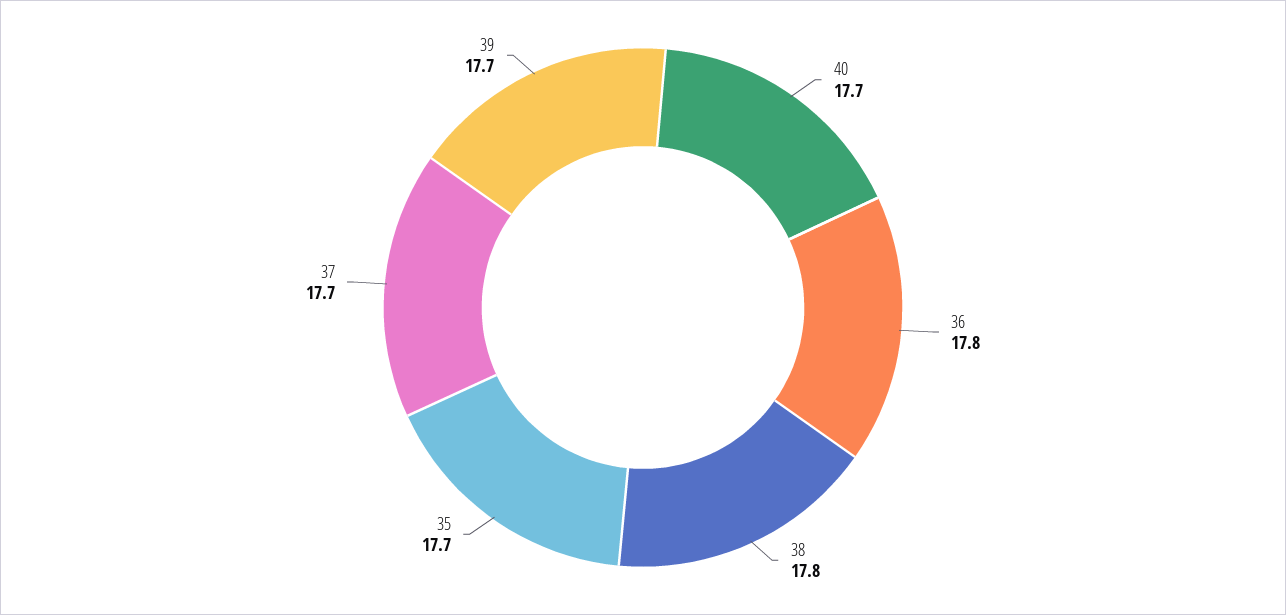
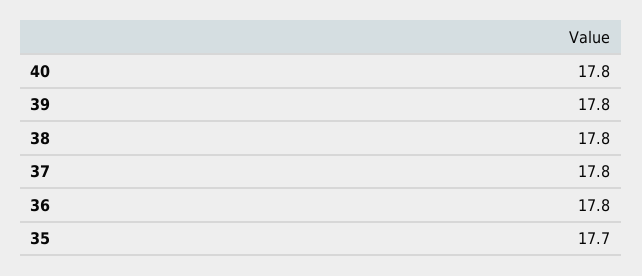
40: 17.7 -> 17.8
37: 17.7 -> 17.8
39: 17.7 -> 17.8

